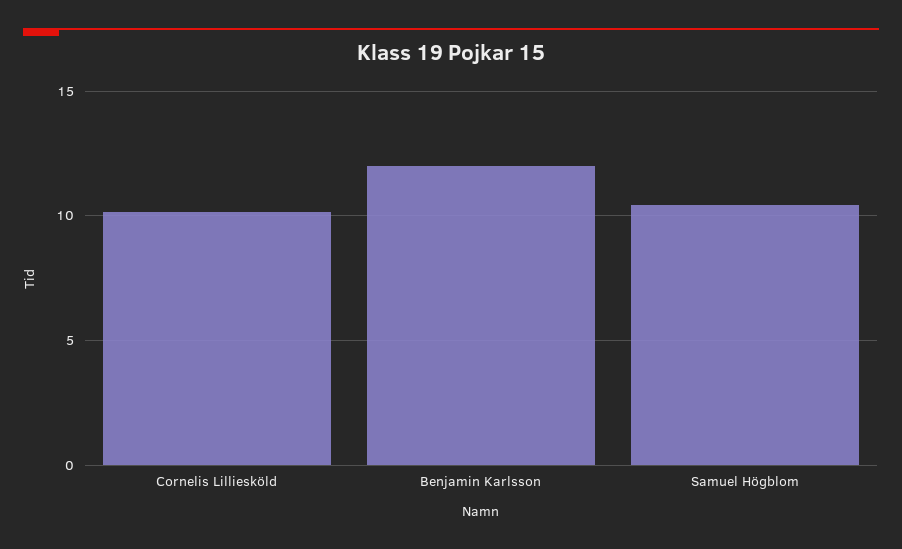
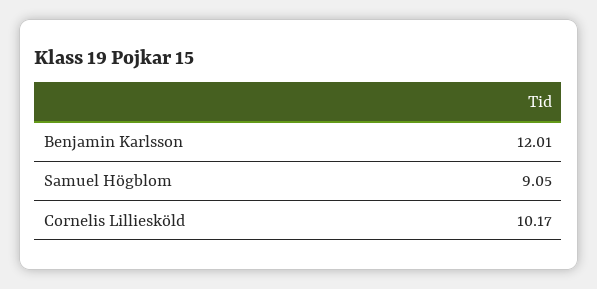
Samuel Högblom: 10.5 -> 9.05

